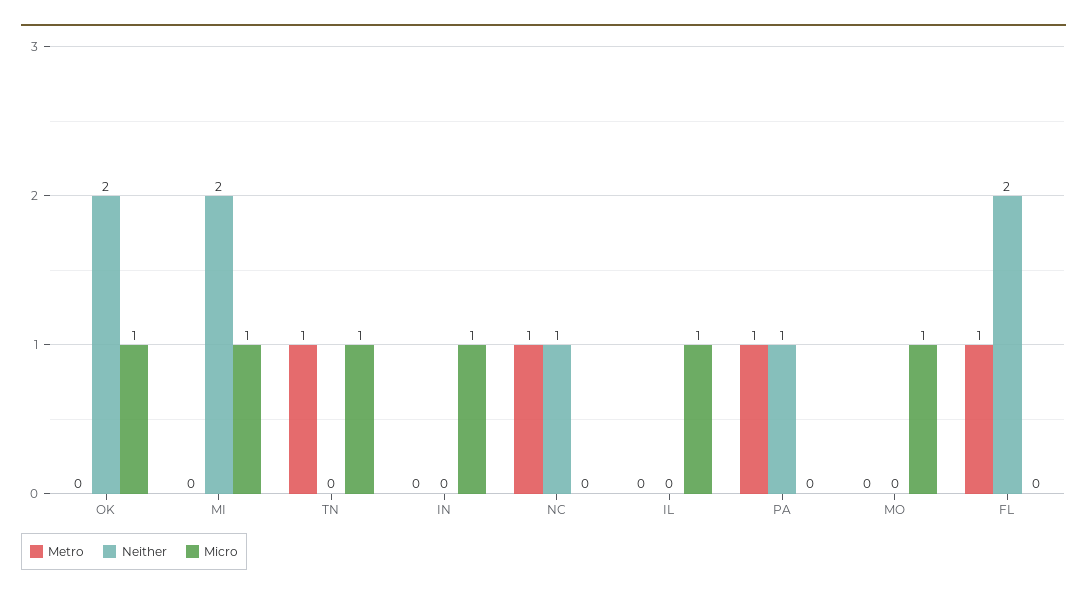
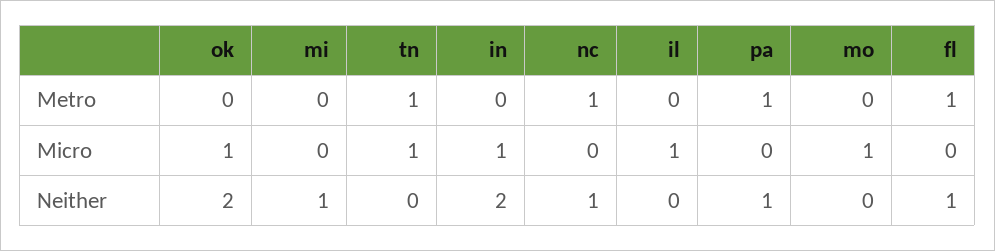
Neither, MI: 2 -> 1
Micro, MI: 1 -> 0
Neither, IN: 0 -> 2
Neither, FL: 2 -> 1

